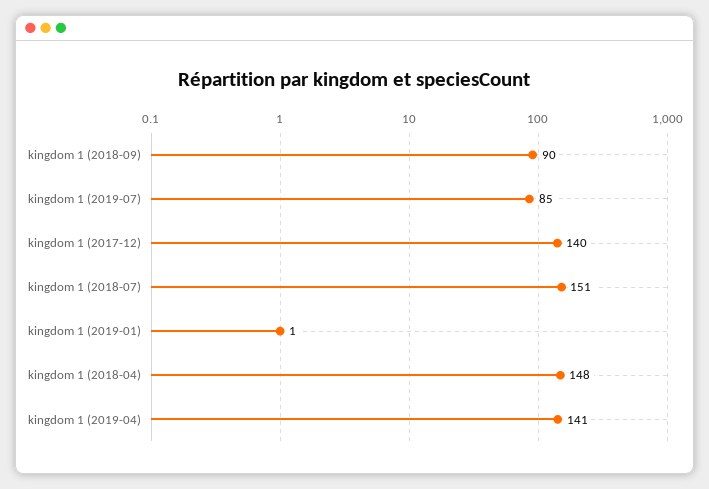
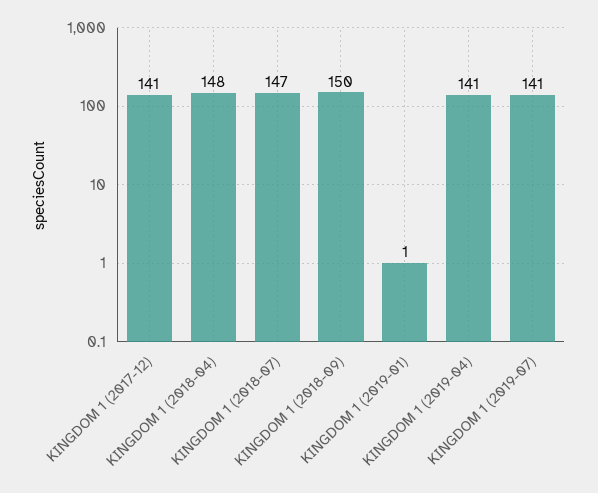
kingdom 1 (2018-09): 90 -> 150
kingdom 1 (2019-07): 85 -> 141
kingdom 1 (2017-12): 140 -> 141
kingdom 1 (2018-07): 151 -> 147

